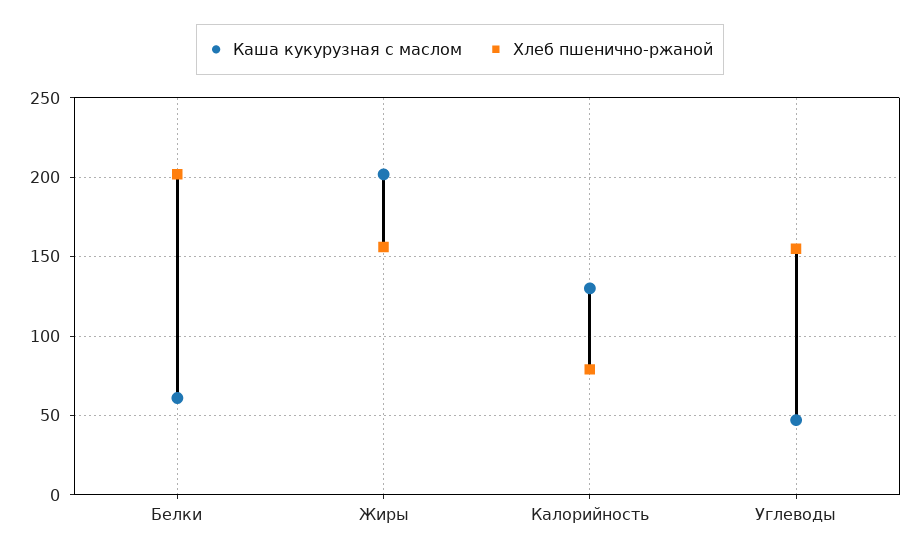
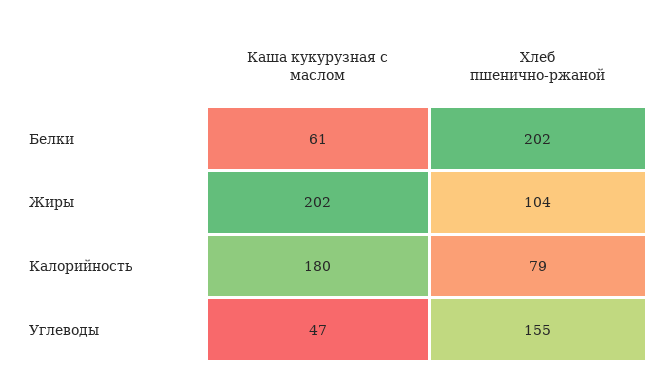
Хлеб пшенично-ржаной, Жиры: 155 -> 104
Каша кукурузная с маслом, Калорийность: 130 -> 180

